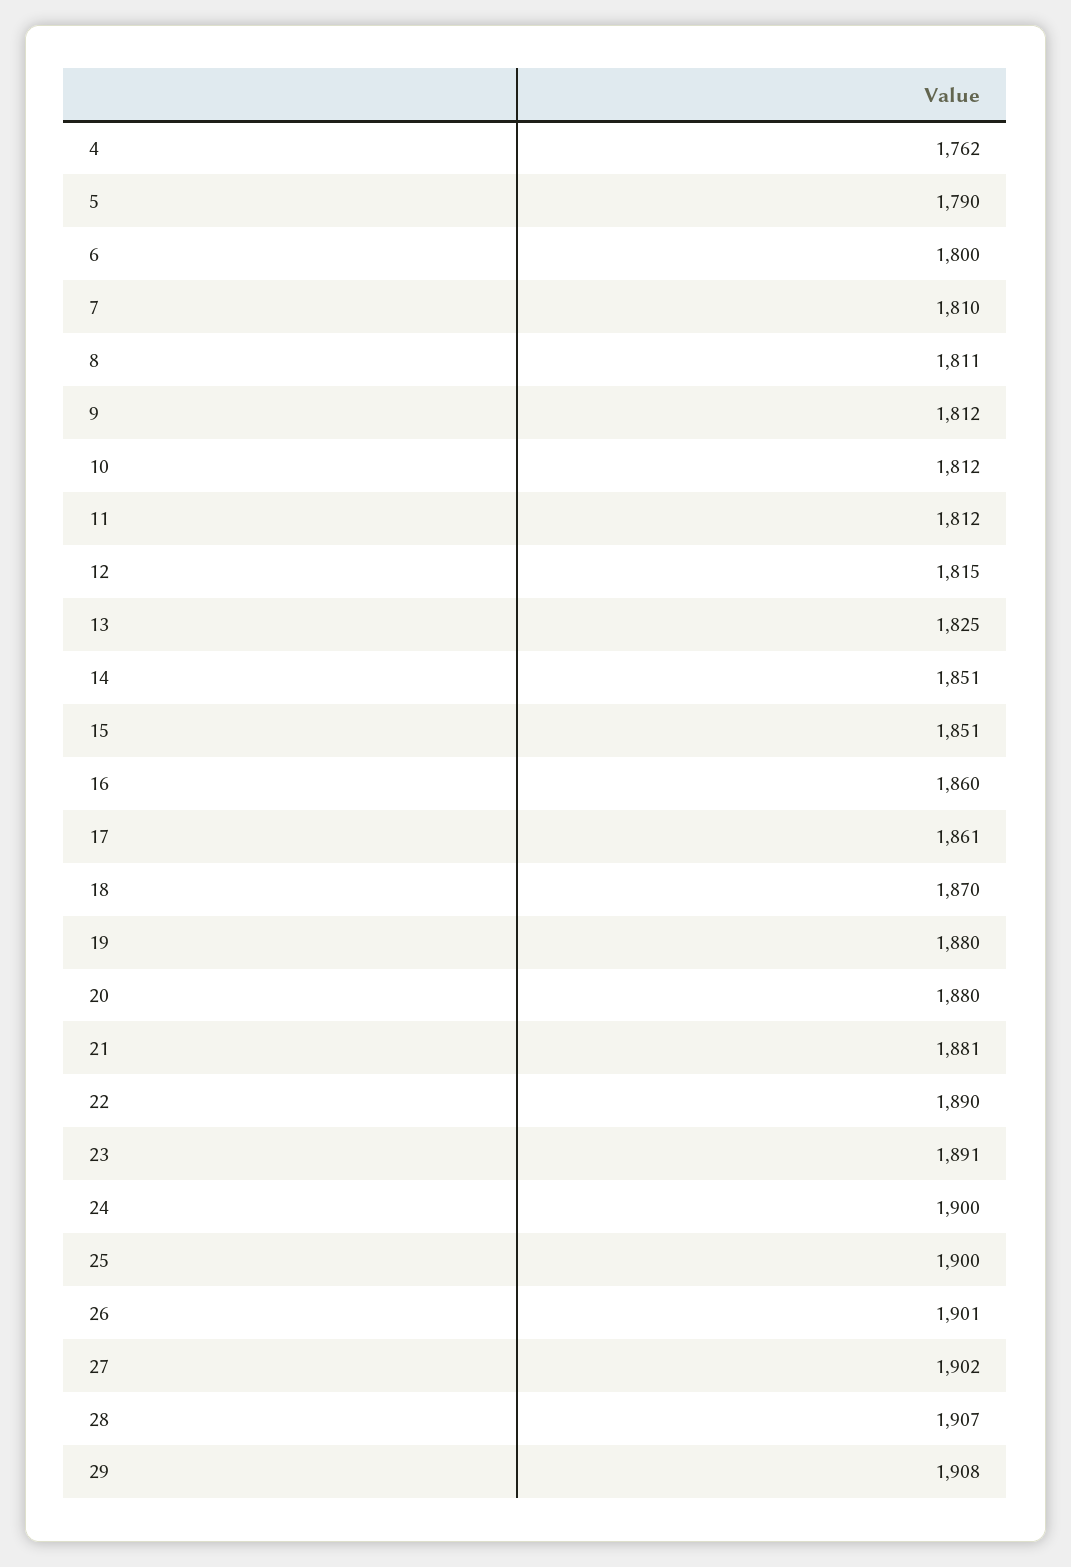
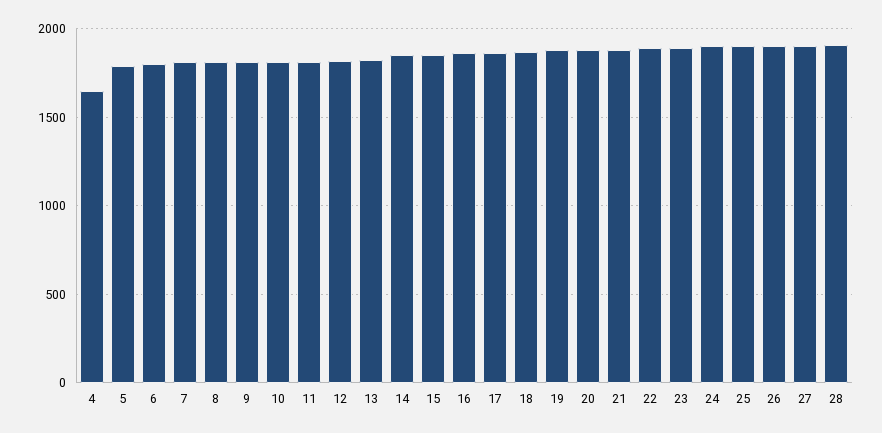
4: 1762 -> 1650
29: 1908 -> none

